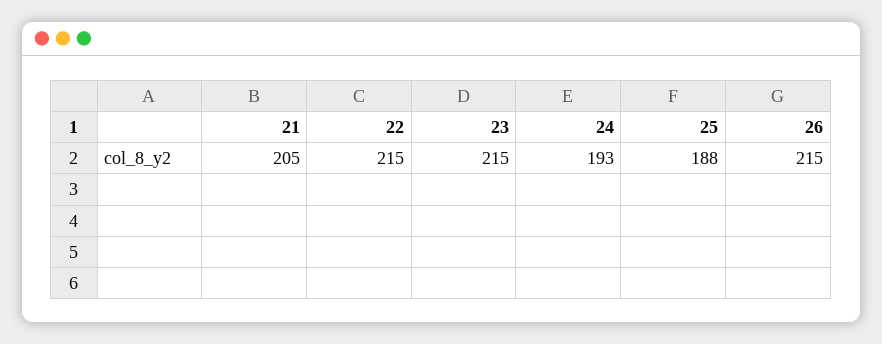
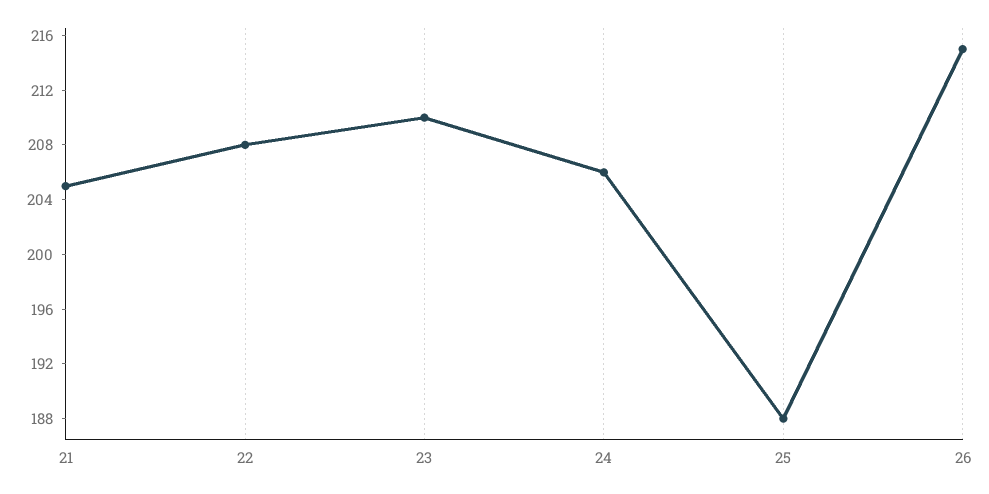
22: 215 -> 208
23: 215 -> 210
24: 193 -> 206

